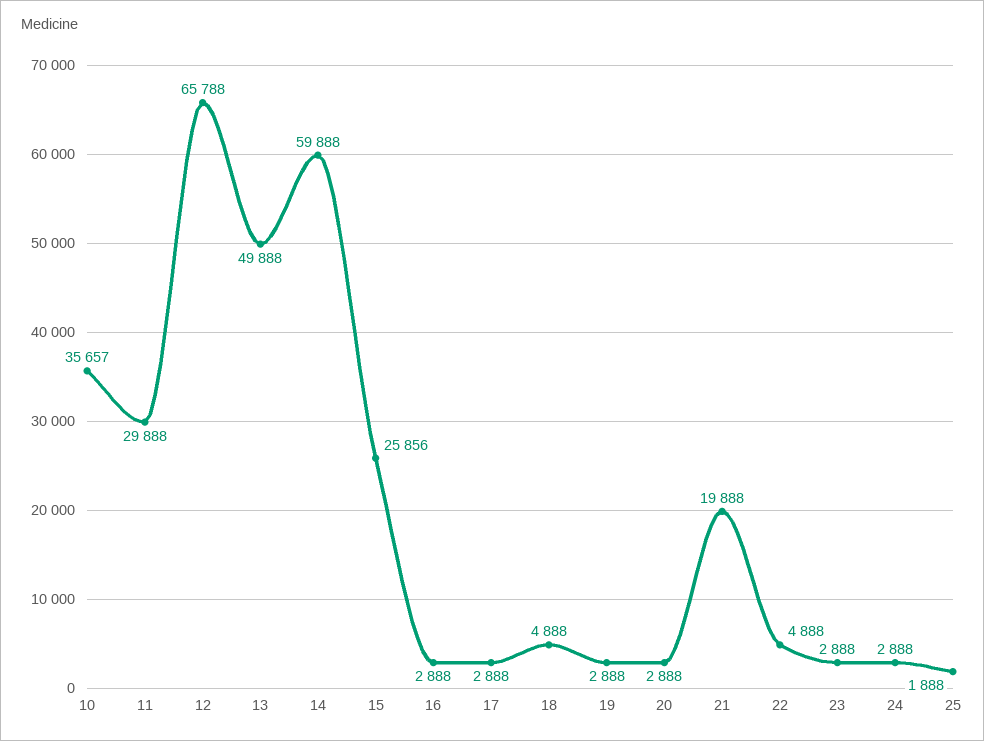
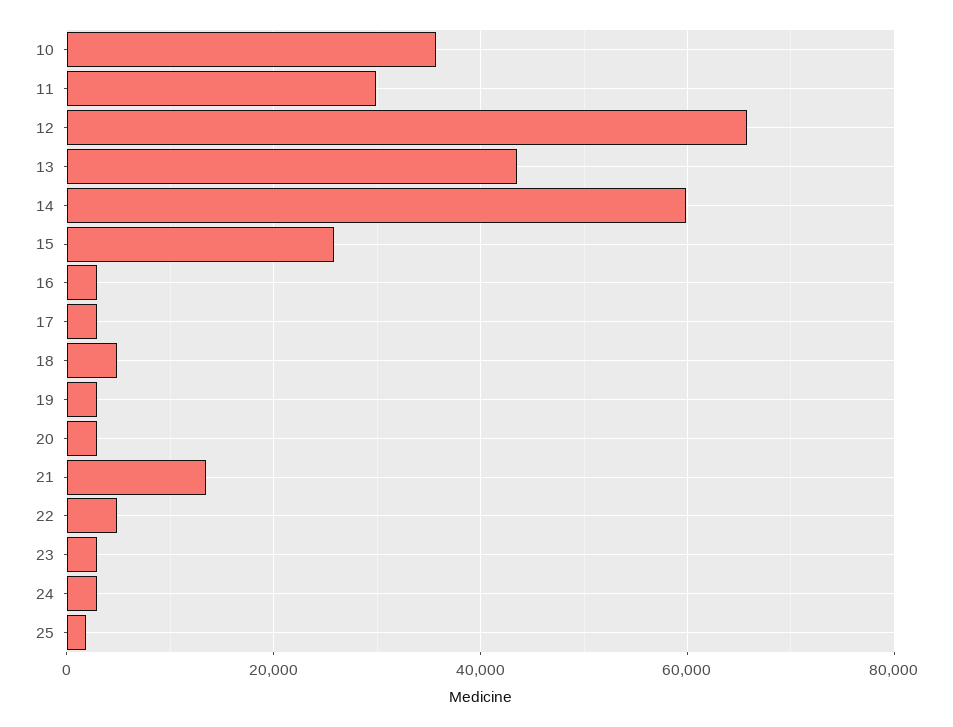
13: 49888 -> 44000
21: 19888 -> 14000

